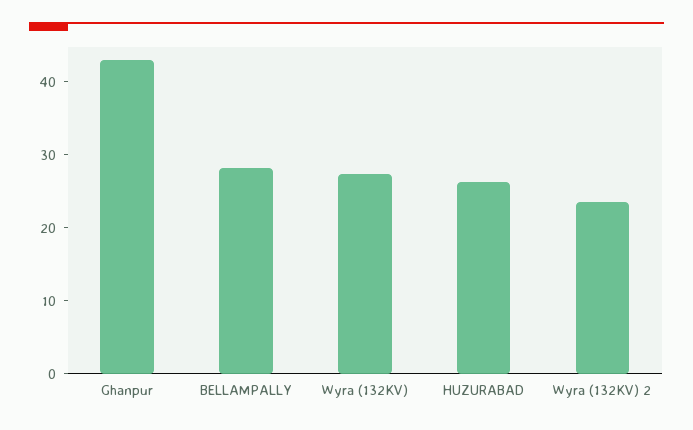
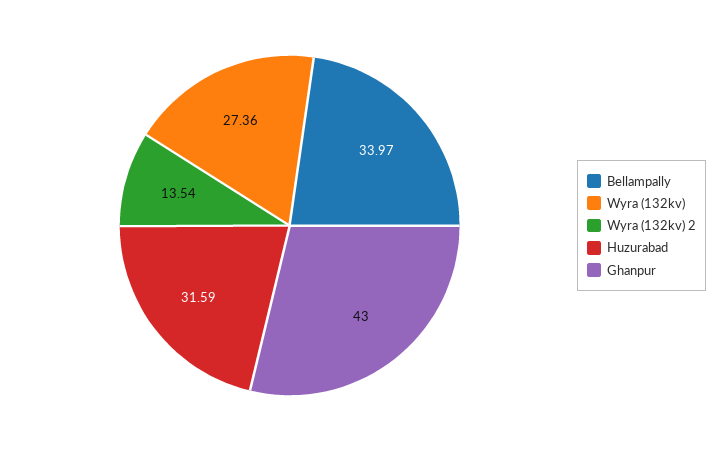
BELLAMPALLY: 28 -> 33.97
HUZURABAD: 26 -> 31.59
Wyra (132KV) 2: 24 -> 13.54

